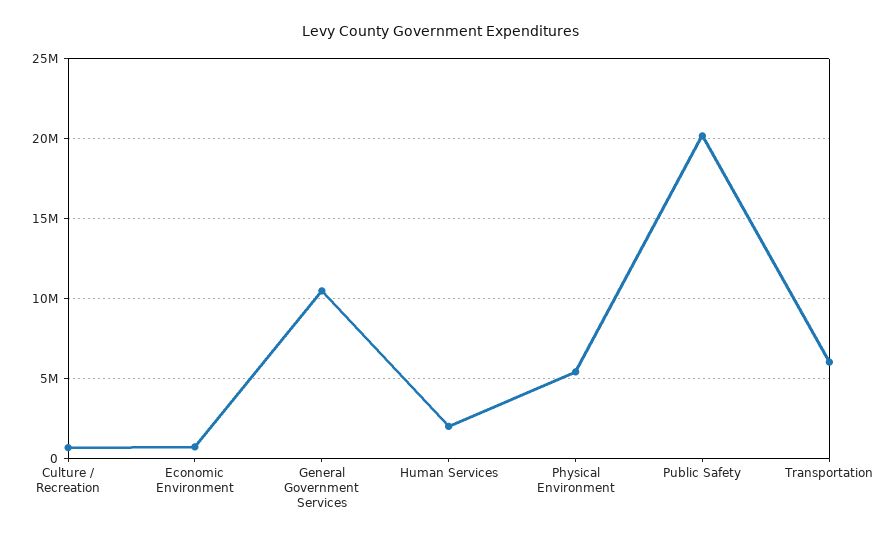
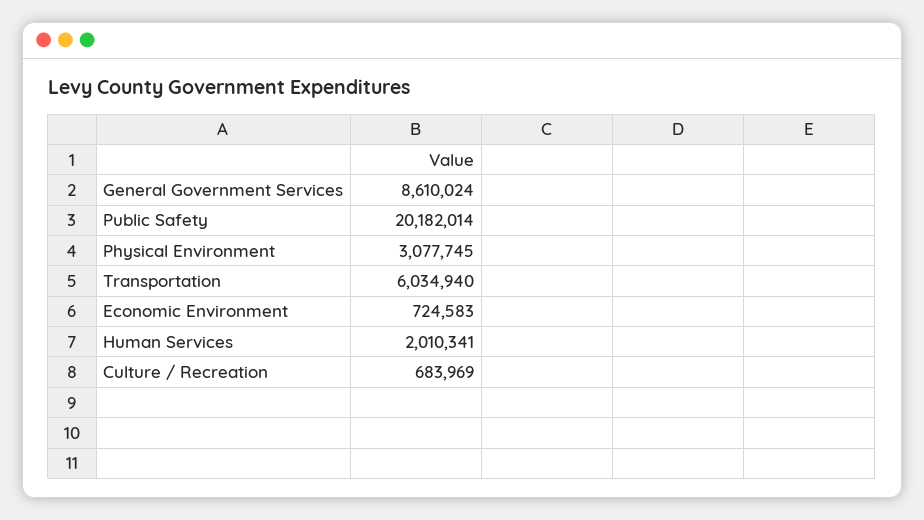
General Government Services: 10500000 -> 8610024
Physical Environment: 5500000 -> 3077745

